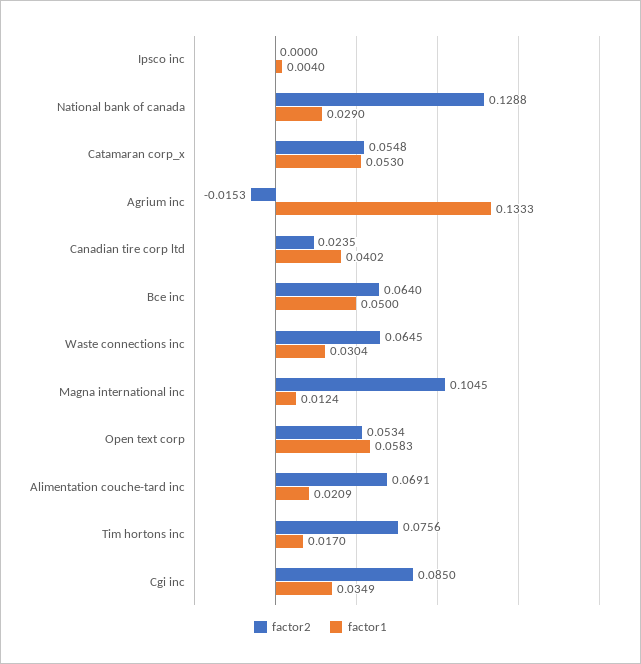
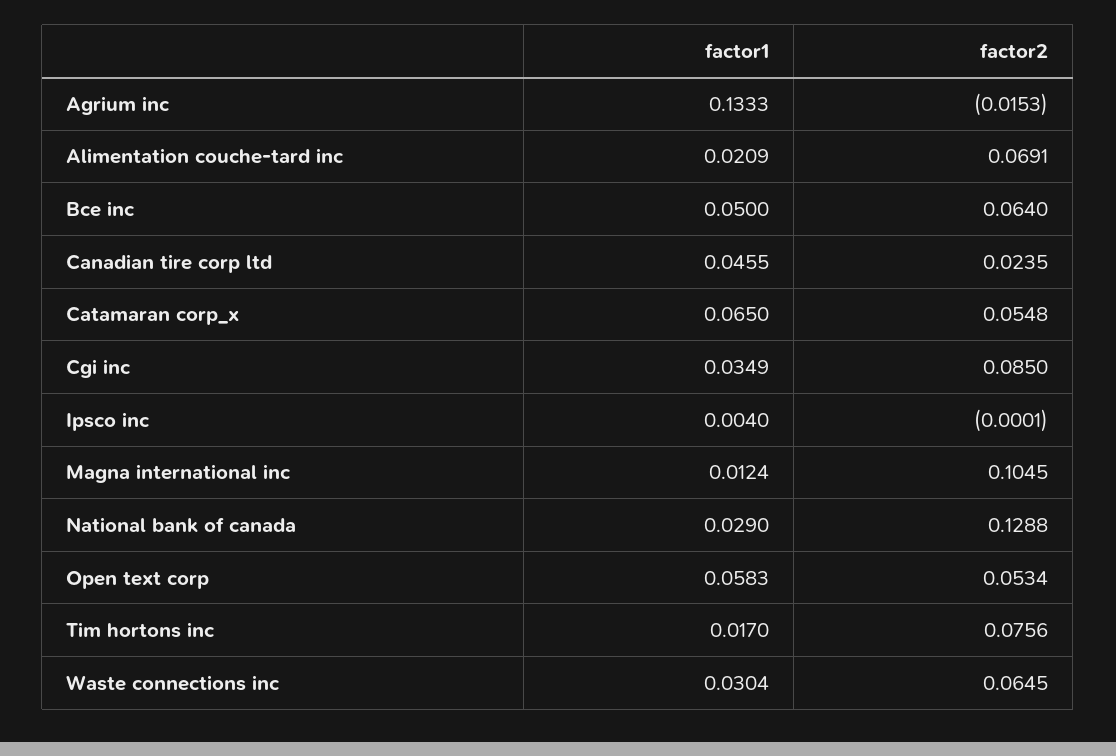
factor2, Ipsco inc: 0 -> -0.0001
factor1, Catamaran corp_x: 0.053 -> 0.065
factor1, Canadian tire corp ltd: 0.0402 -> 0.0455

